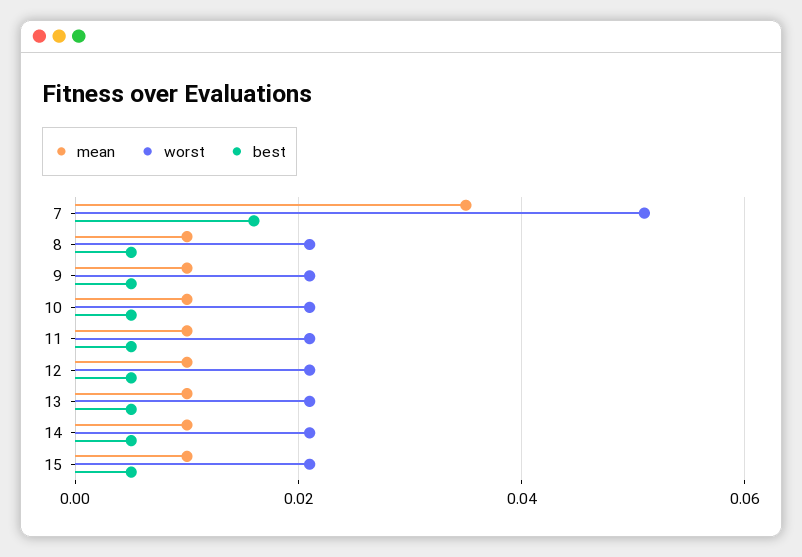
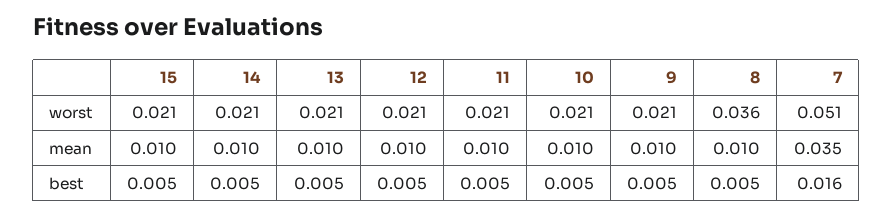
worst, 8: 0.02 -> 0.036

